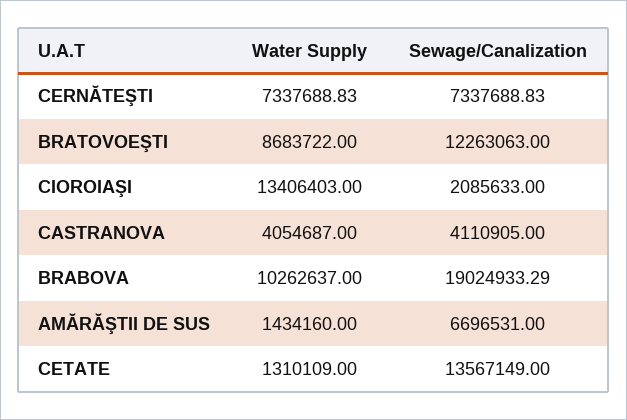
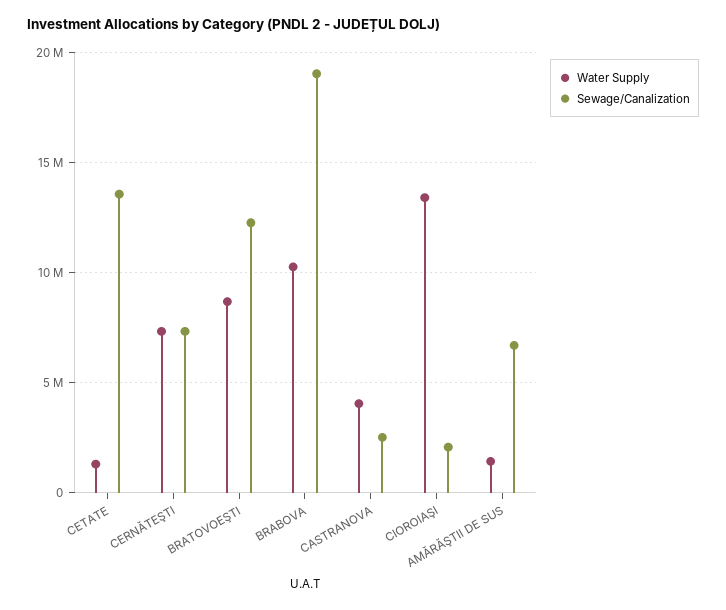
Sewage/Canalization, CASTRANOVA: 4110905 -> 2500000

